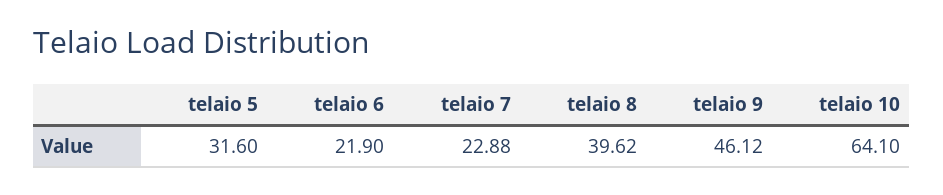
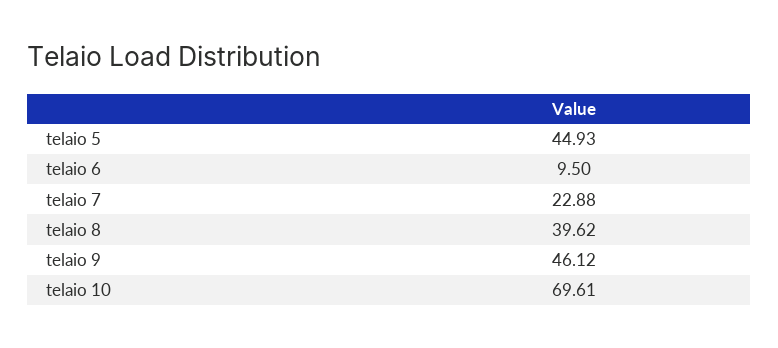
telaio 5: 31.6 -> 44.93
telaio 6: 21.9 -> 9.5
telaio 10: 64.1 -> 69.61

